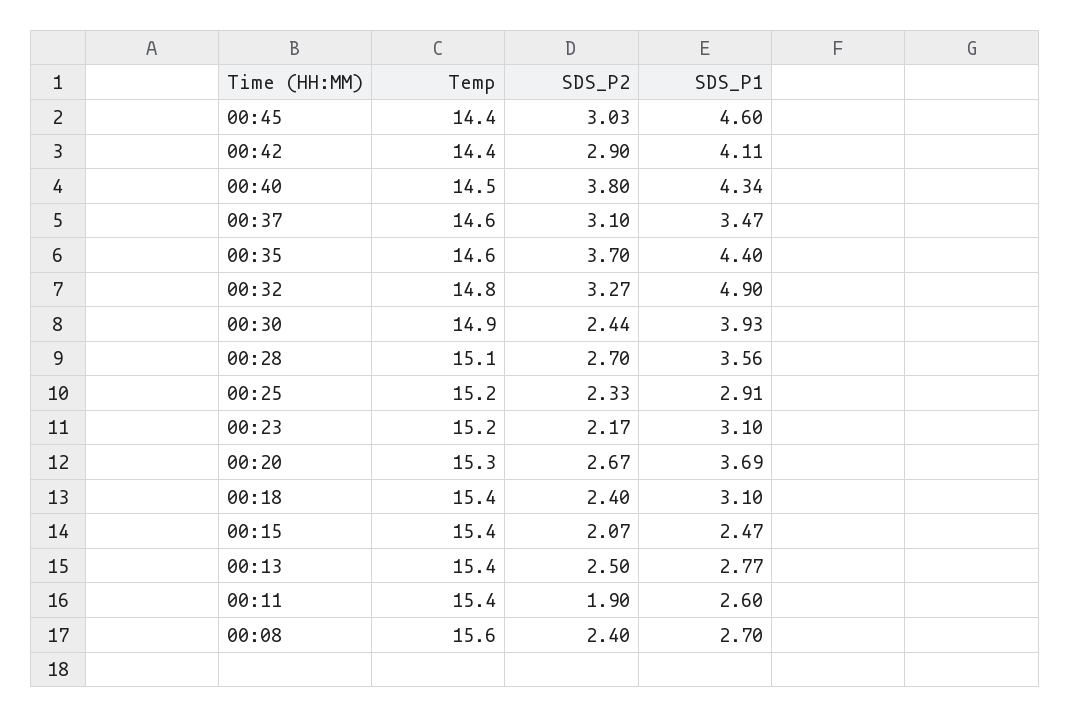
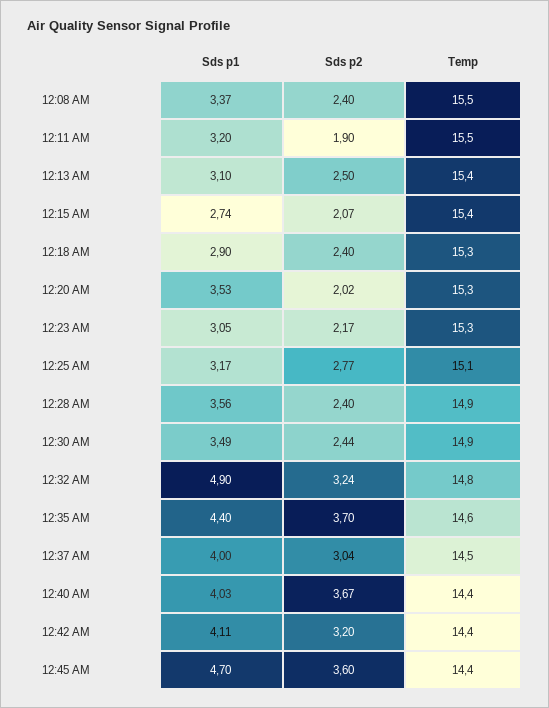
SDS_P2, 00:45: 3.03 -> 3.6
SDS_P1, 00:45: 4.6 -> 4.7
SDS_P2, 00:42: 2.9 -> 3.2
Temp, 00:40: 14.5 -> 14.4
SDS_P2, 00:40: 3.8 -> 3.67
SDS_P1, 00:40: 4.34 -> 4.03
Temp, 00:37: 14.6 -> 14.5
SDS_P2, 00:37: 3.1 -> 3.04
SDS_P1, 00:37: 3.47 -> 4
SDS_P2, 00:32: 3.27 -> 3.24
SDS_P1, 00:30: 3.93 -> 3.49
Temp, 00:28: 15.1 -> 14.9
SDS_P2, 00:28: 2.7 -> 2.4
Temp, 00:25: 15.2 -> 15.1
SDS_P2, 00:25: 2.33 -> 2.77
SDS_P1, 00:25: 2.91 -> 3.17
Temp, 00:23: 15.2 -> 15.3
SDS_P1, 00:23: 3.1 -> 3.05
SDS_P2, 00:20: 2.67 -> 2.02
SDS_P1, 00:20: 3.69 -> 3.53
Temp, 00:18: 15.4 -> 15.3
SDS_P1, 00:18: 3.1 -> 2.9
SDS_P1, 00:15: 2.47 -> 2.74
SDS_P1, 00:13: 2.77 -> 3.1
Temp, 00:11: 15.4 -> 15.5
SDS_P1, 00:11: 2.6 -> 3.2
Temp, 00:08: 15.6 -> 15.5
SDS_P1, 00:08: 2.7 -> 3.37

